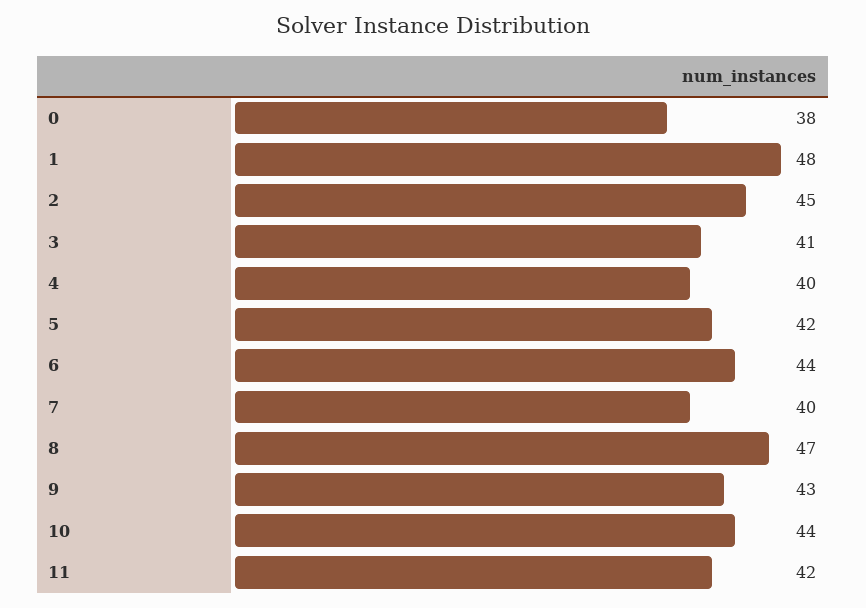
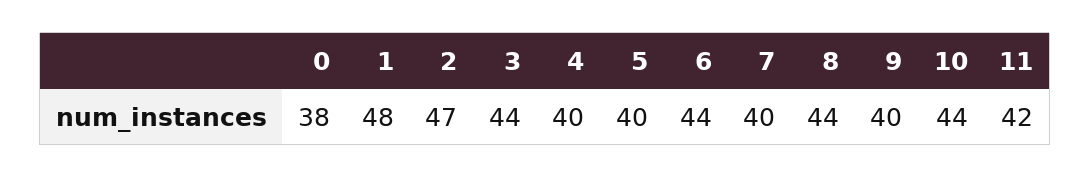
2: 45 -> 47
3: 41 -> 44
5: 42 -> 40
8: 47 -> 44
9: 43 -> 40

